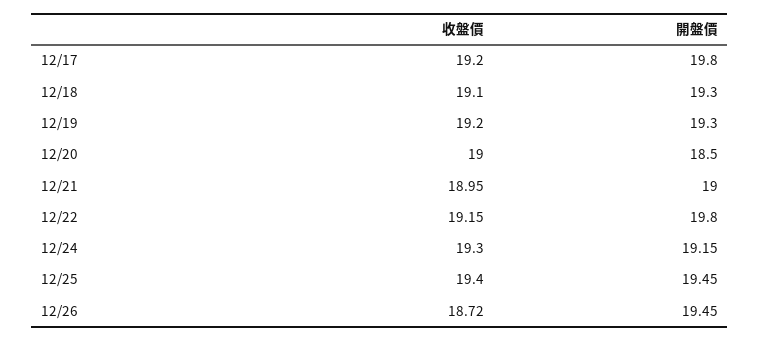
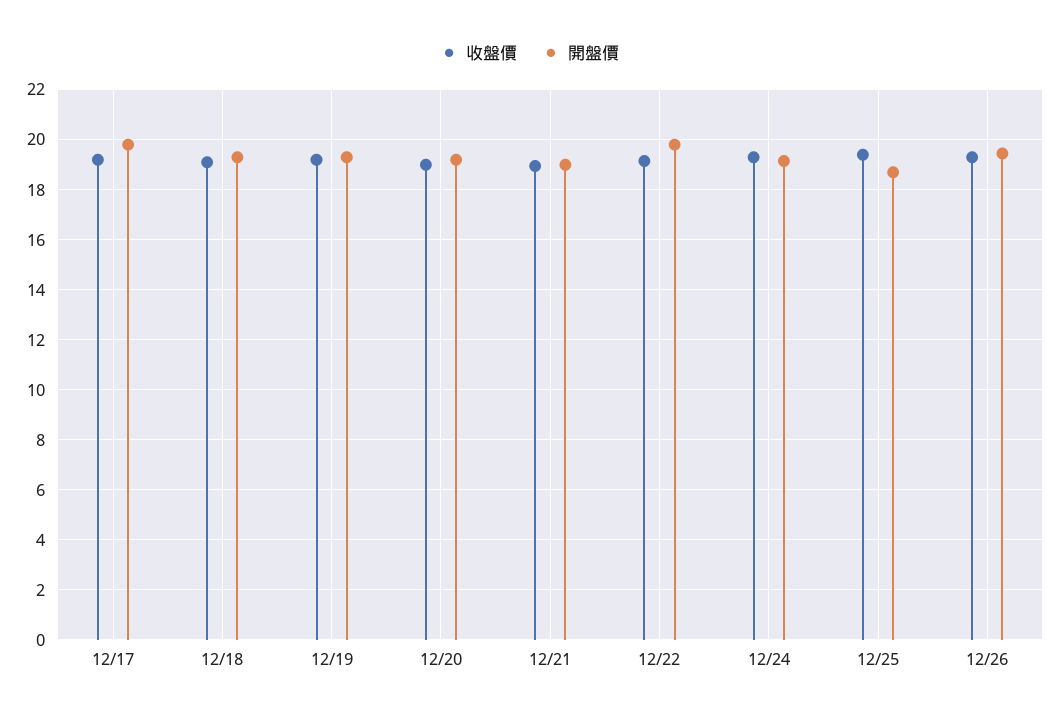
開盤價, 12/20: 18.5 -> 19.25
開盤價, 12/25: 19.45 -> 18.75
收盤價, 12/26: 18.72 -> 19.25

